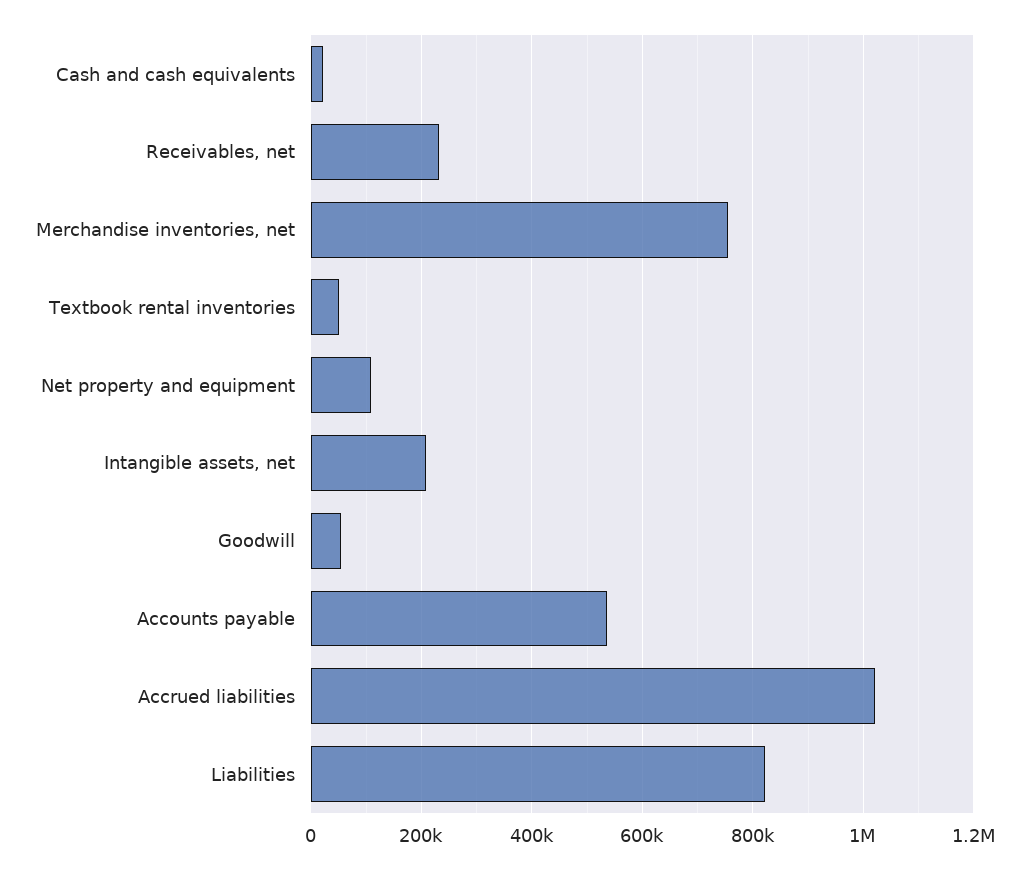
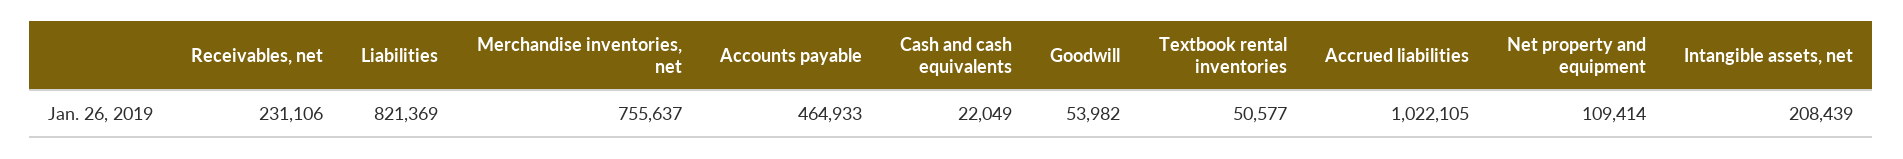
Accounts payable: 540000 -> 464933

